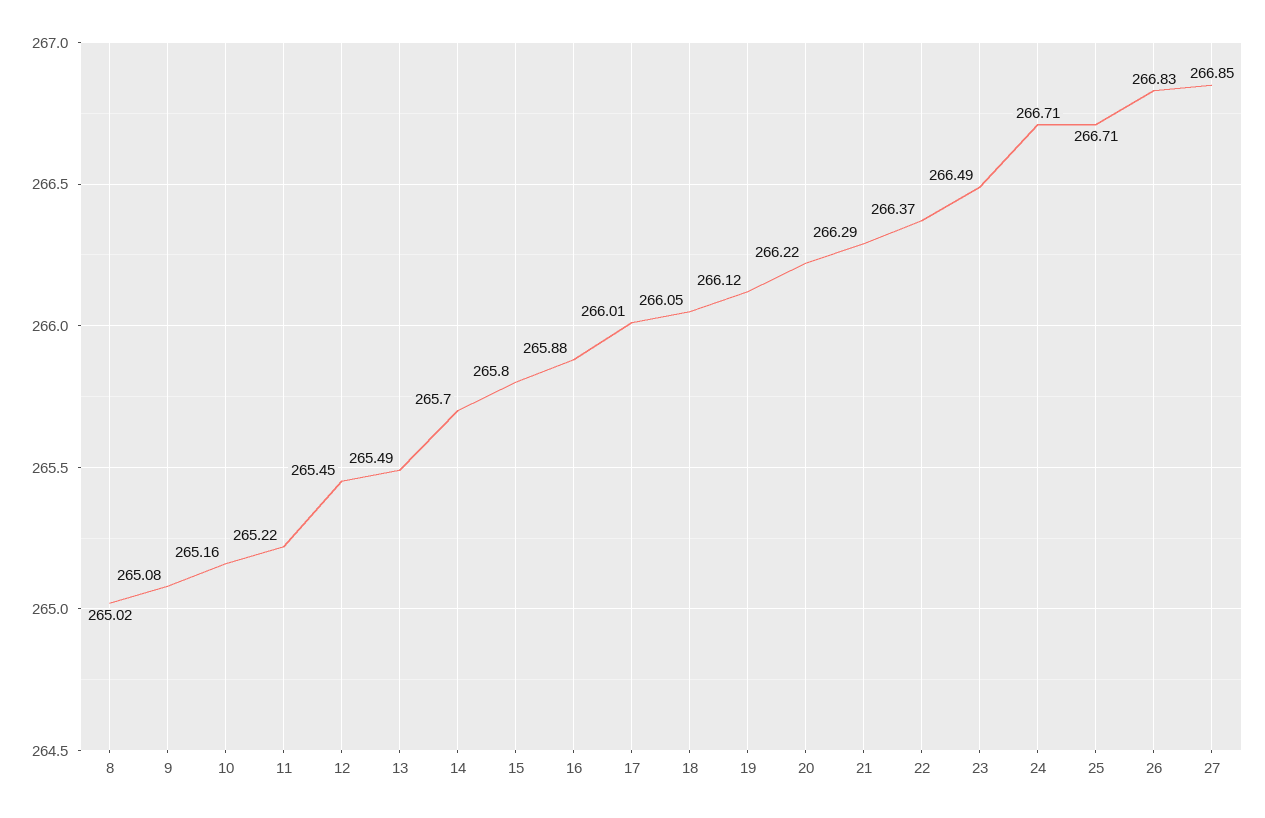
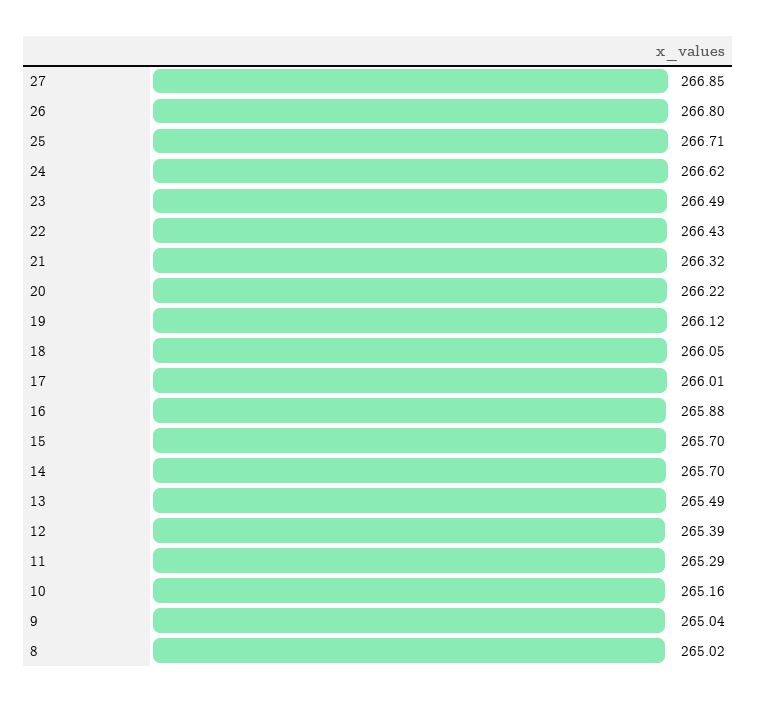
9: 265.08 -> 265.04
11: 265.22 -> 265.29
12: 265.45 -> 265.39
15: 265.8 -> 265.7
21: 266.29 -> 266.32
22: 266.37 -> 266.43
24: 266.71 -> 266.62
26: 266.83 -> 266.8

